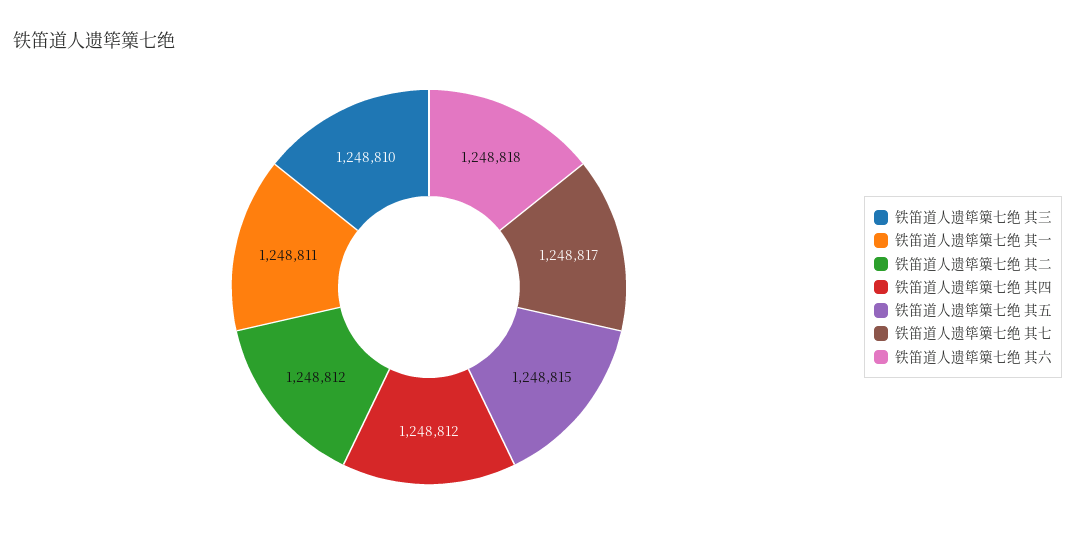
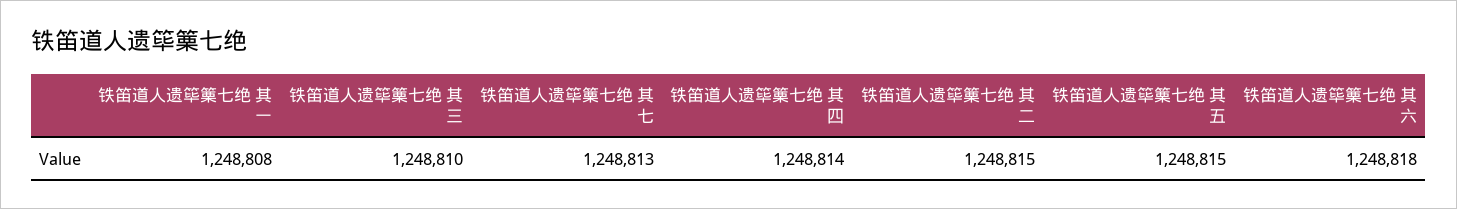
铁笛道人遗筚篥七绝 其一: 1248811 -> 1248808
铁笛道人遗筚篥七绝 其二: 1248812 -> 1248815
铁笛道人遗筚篥七绝 其四: 1248812 -> 1248814
铁笛道人遗筚篥七绝 其七: 1248817 -> 1248813

